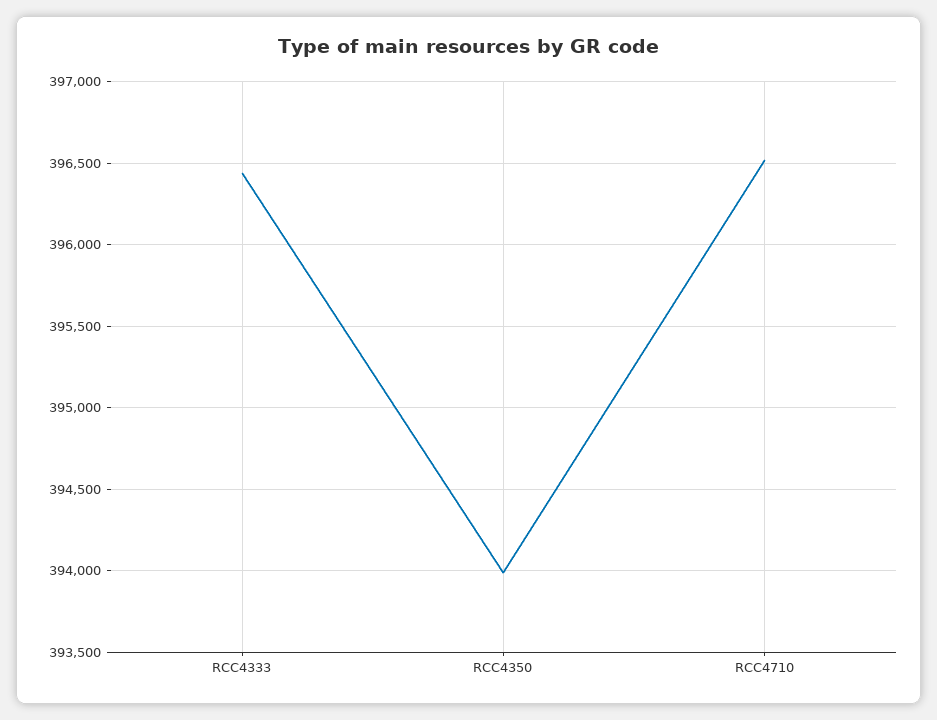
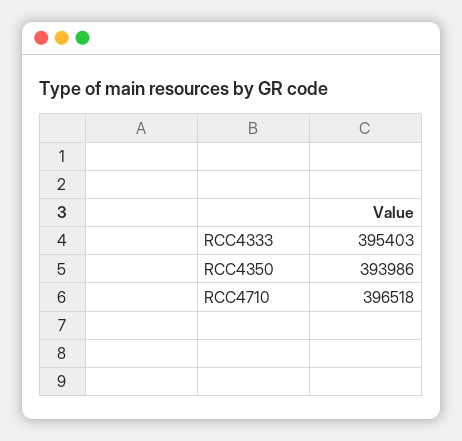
RCC4333: 396450 -> 395403

